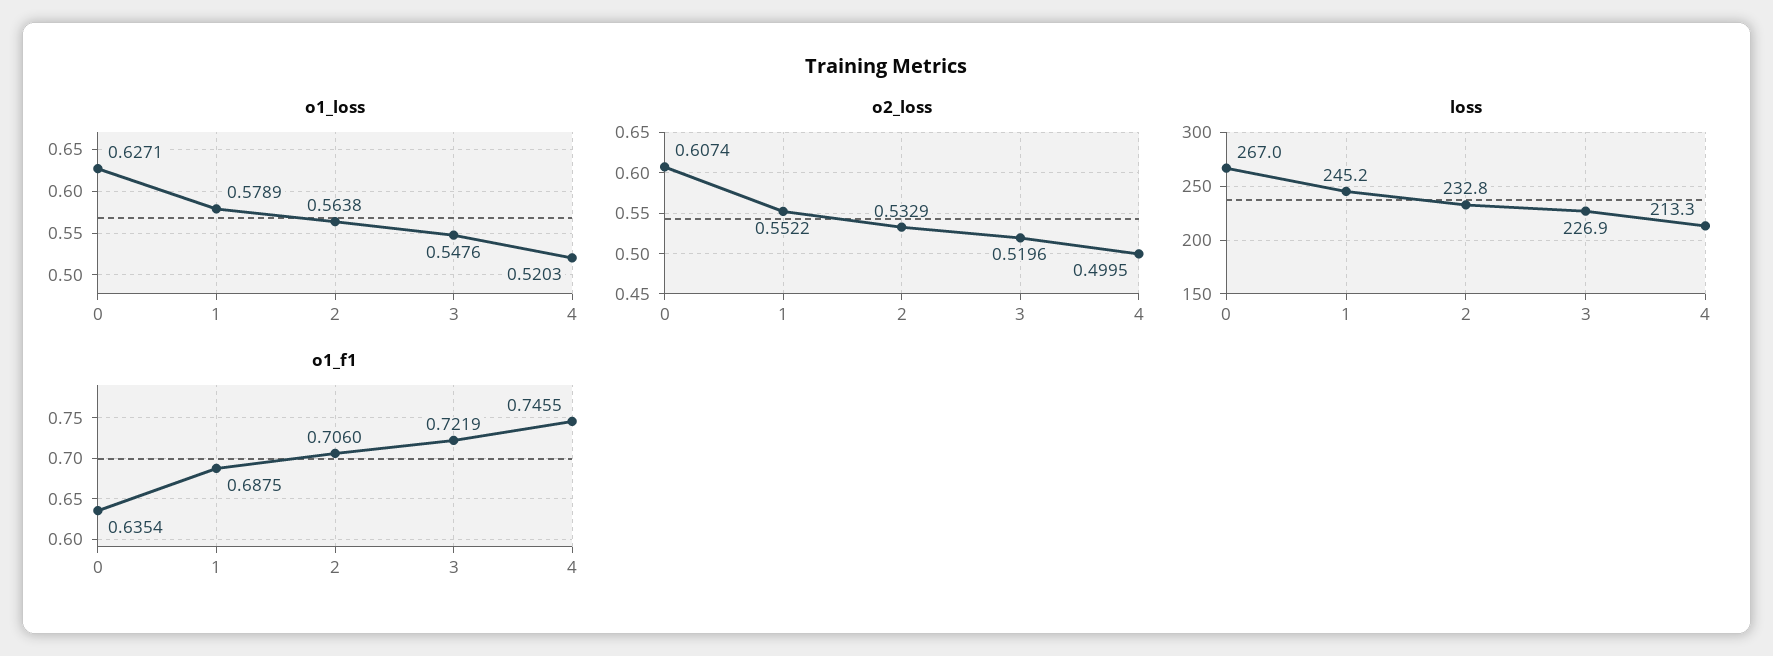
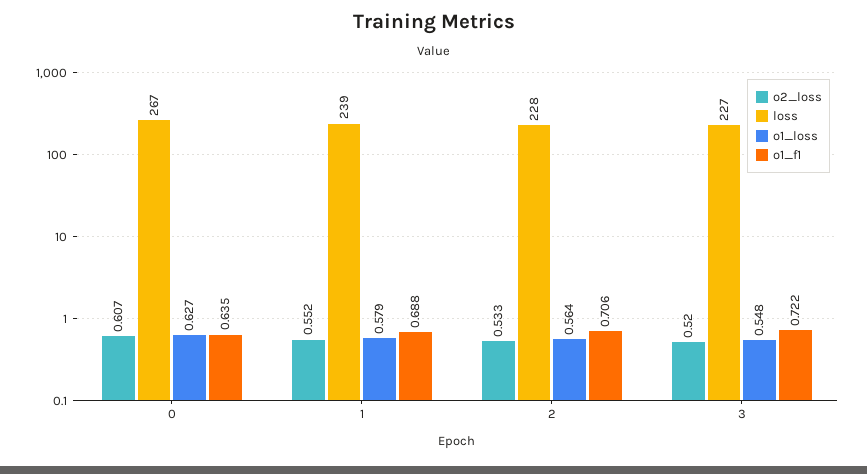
o1_loss, 4: 0.5203 -> none
o2_loss, 4: 0.4995 -> none
loss, 1: 245.2 -> 239
loss, 2: 232.8 -> 228
loss, 4: 213.3 -> none
o1_f1, 4: 0.7455 -> none

